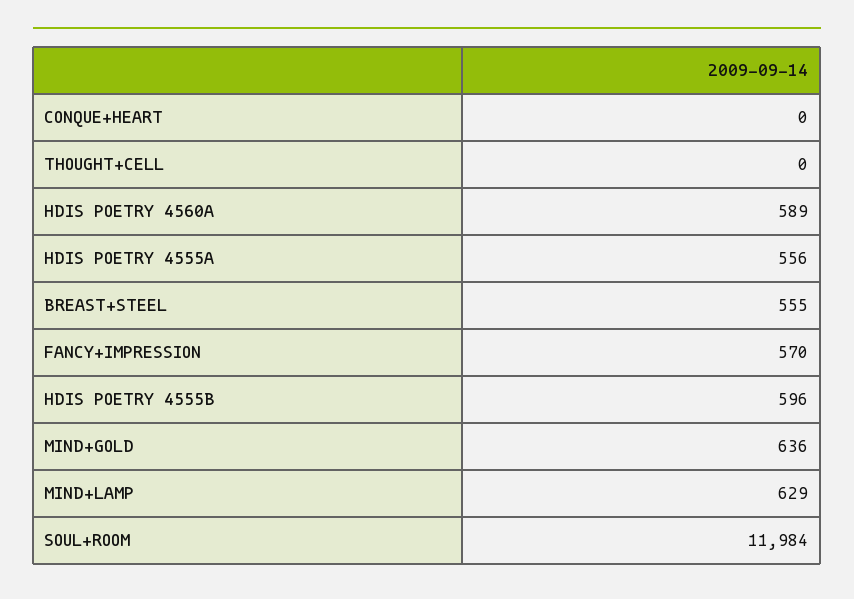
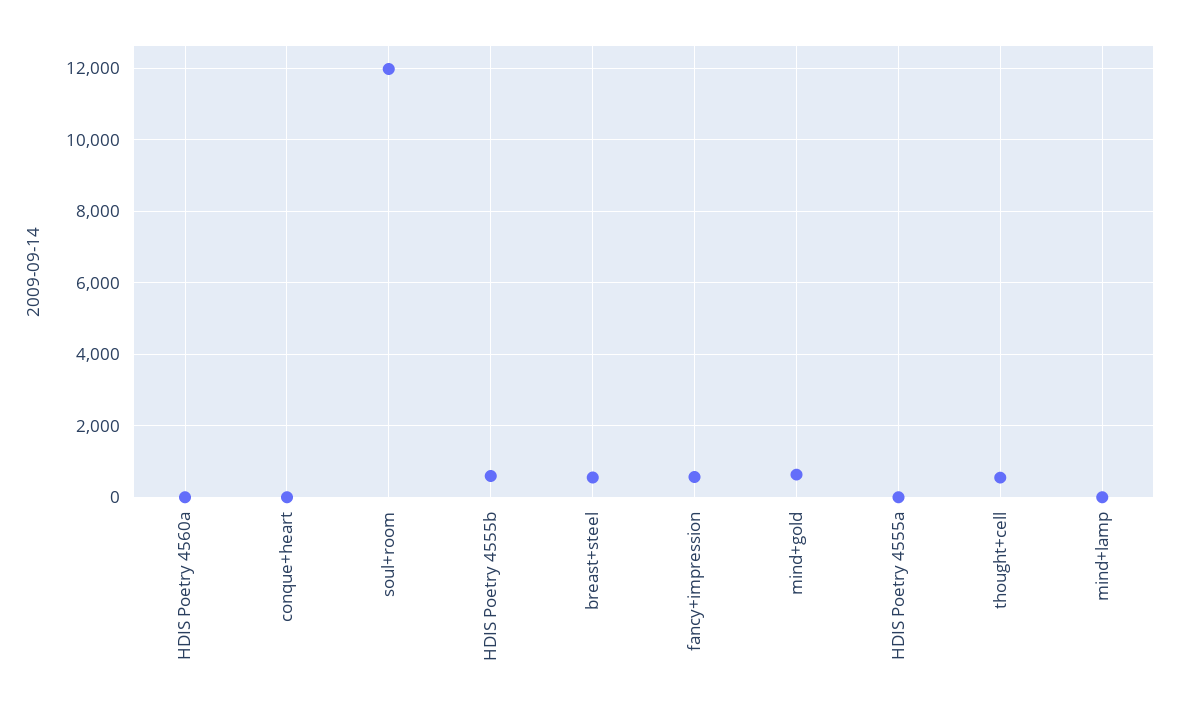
THOUGHT+CELL: 0 -> 600
HDIS POETRY 4560A: 589 -> 0
HDIS POETRY 4555A: 556 -> 0
MIND+LAMP: 629 -> 0

